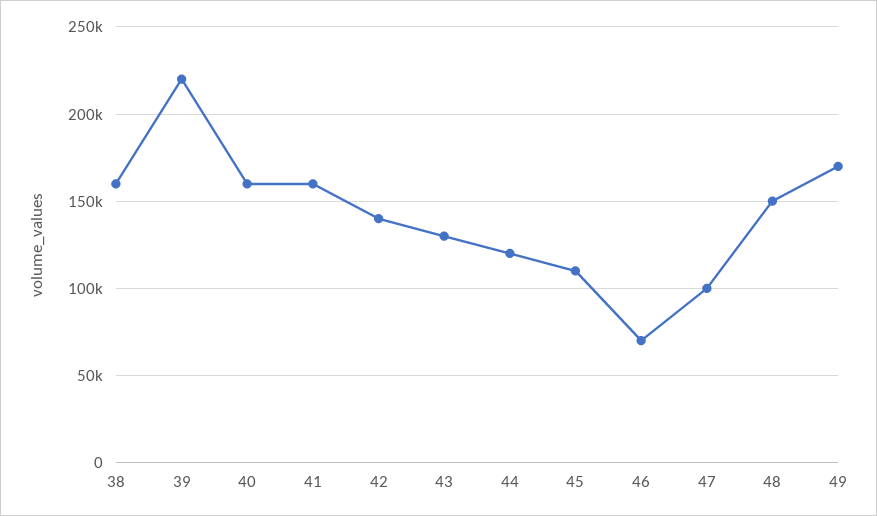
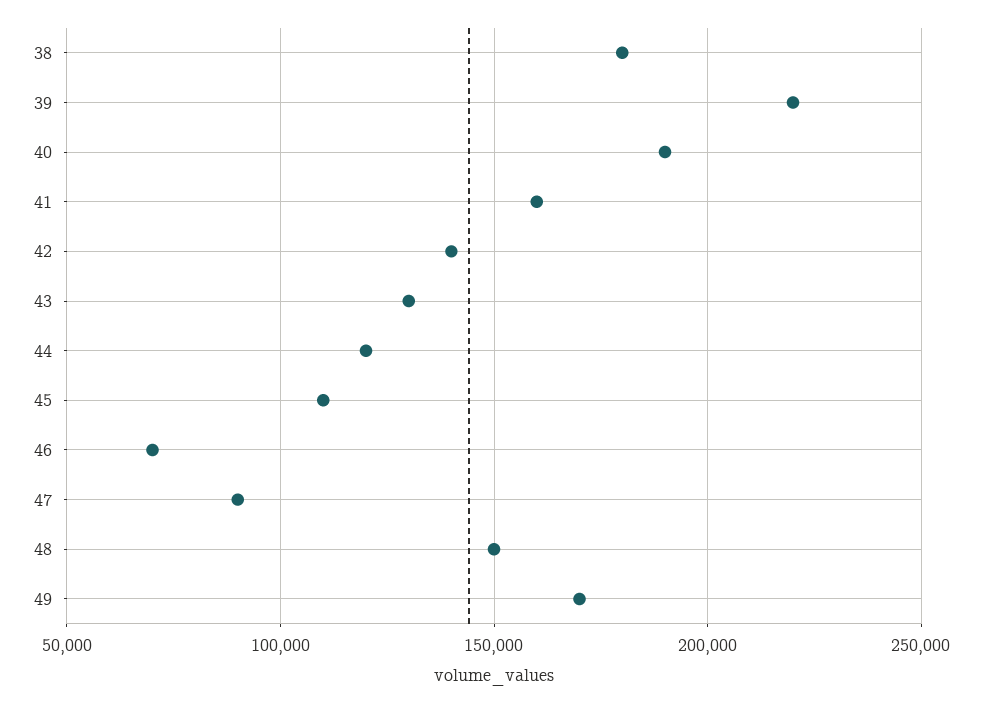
38: 160000 -> 180000
40: 160000 -> 190000
47: 100000 -> 90000

